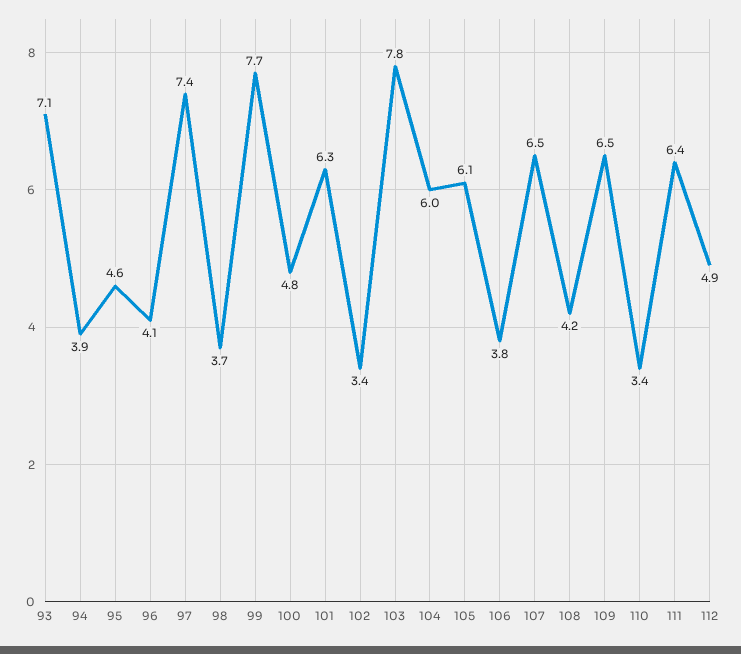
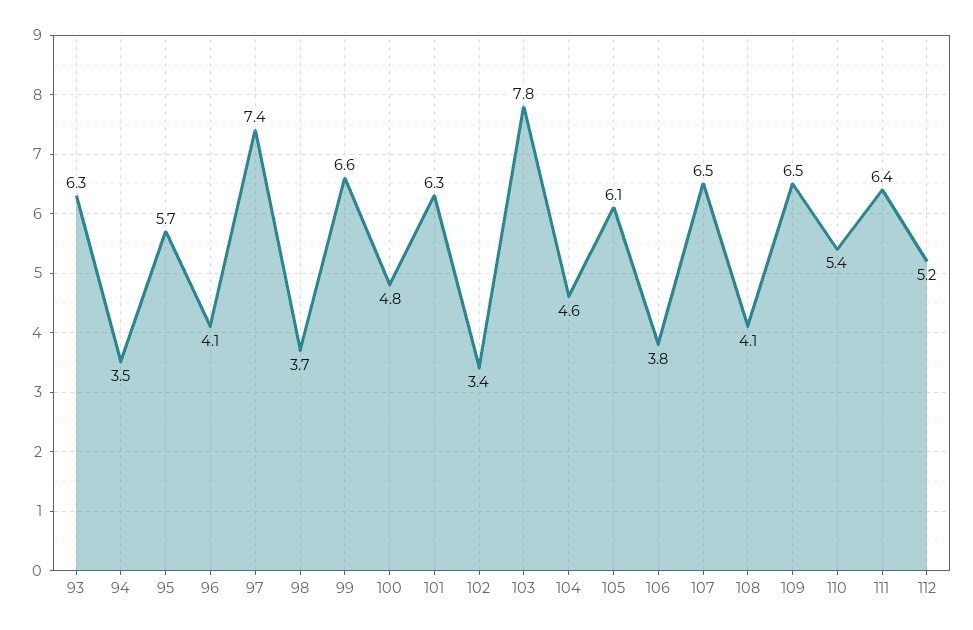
93: 7.1 -> 6.3
94: 3.9 -> 3.5
95: 4.6 -> 5.7
99: 7.7 -> 6.6
104: 6 -> 4.6
108: 4.2 -> 4.1
110: 3.4 -> 5.4
112: 4.9 -> 5.2

